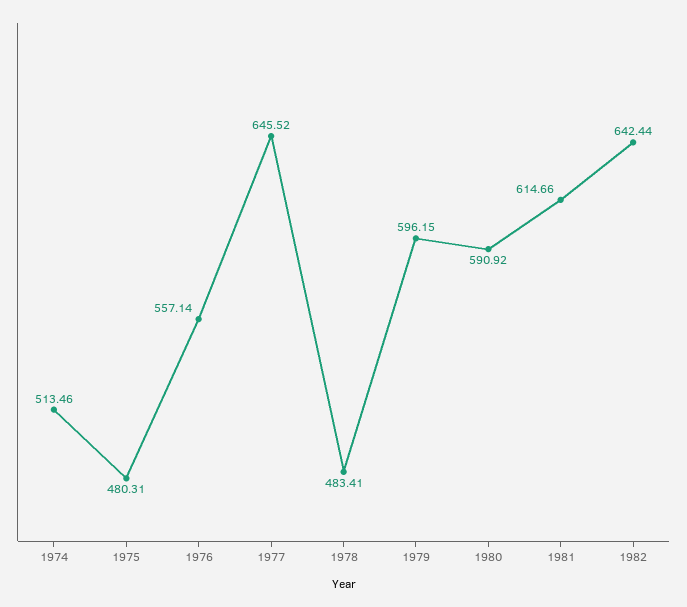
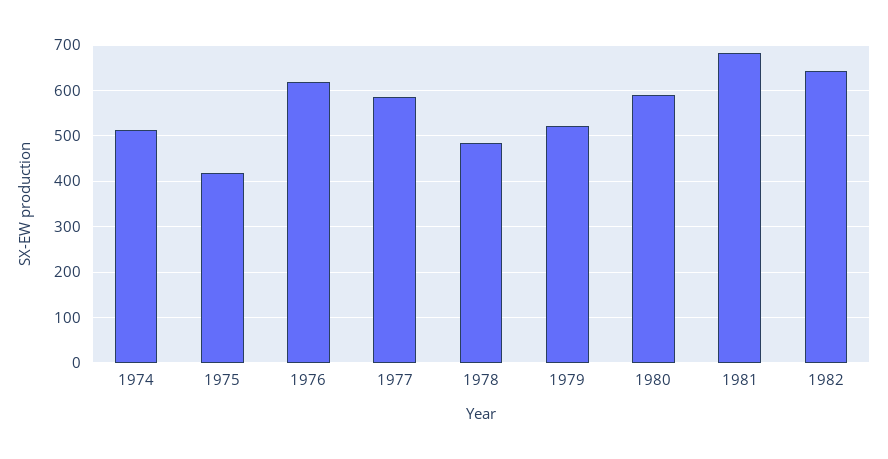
1975: 480.31 -> 420
1976: 557.14 -> 620
1977: 645.52 -> 580
1979: 596.15 -> 520
1981: 614.66 -> 680

